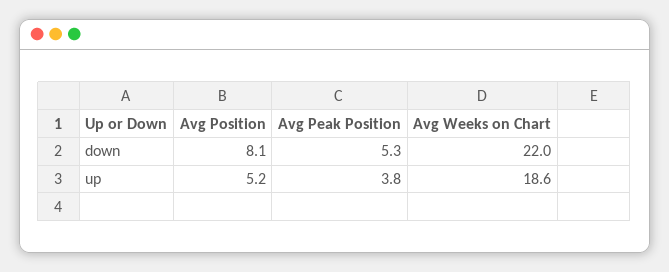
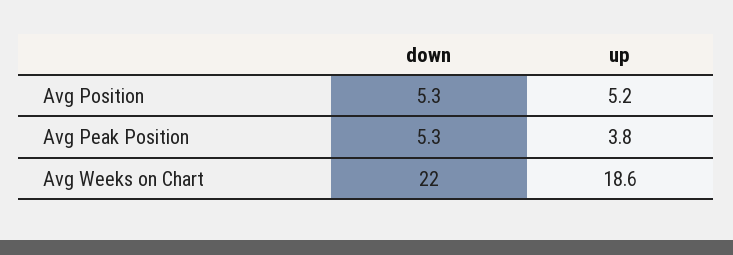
Avg Position, down: 8.1 -> 5.3

